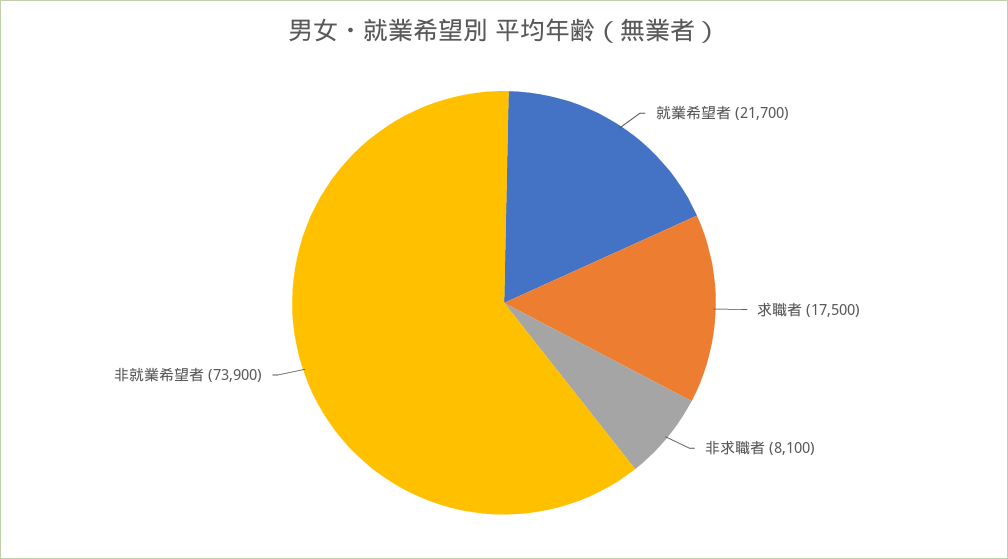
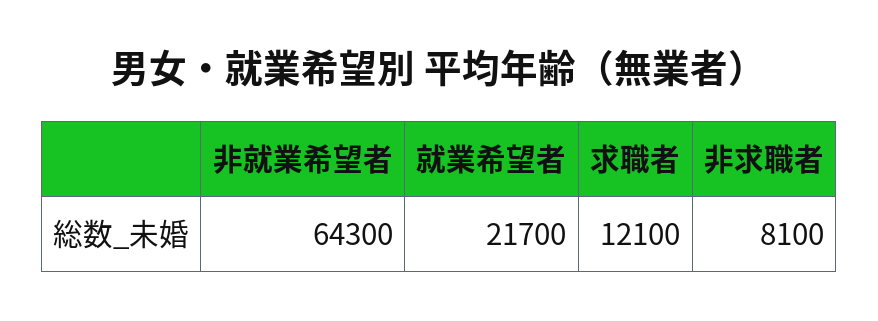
求職者: 17500 -> 12100
非就業希望者: 73900 -> 64300

